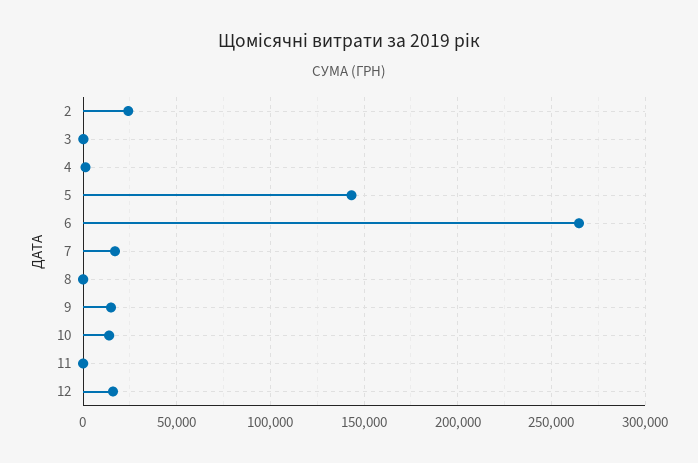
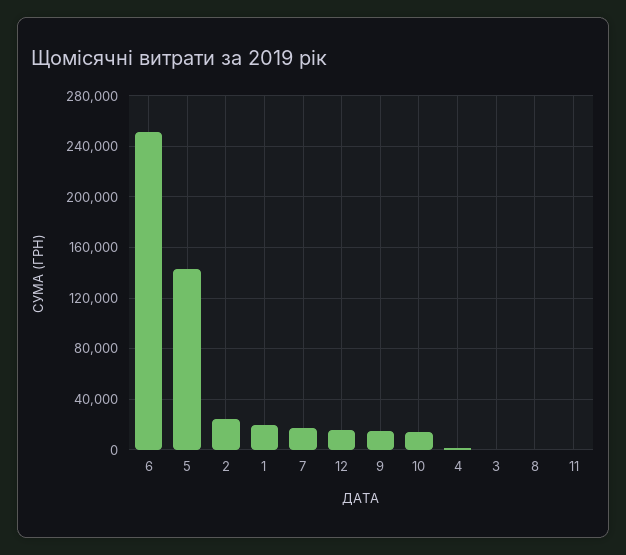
6: 265000 -> 250000
1: none -> 20000

